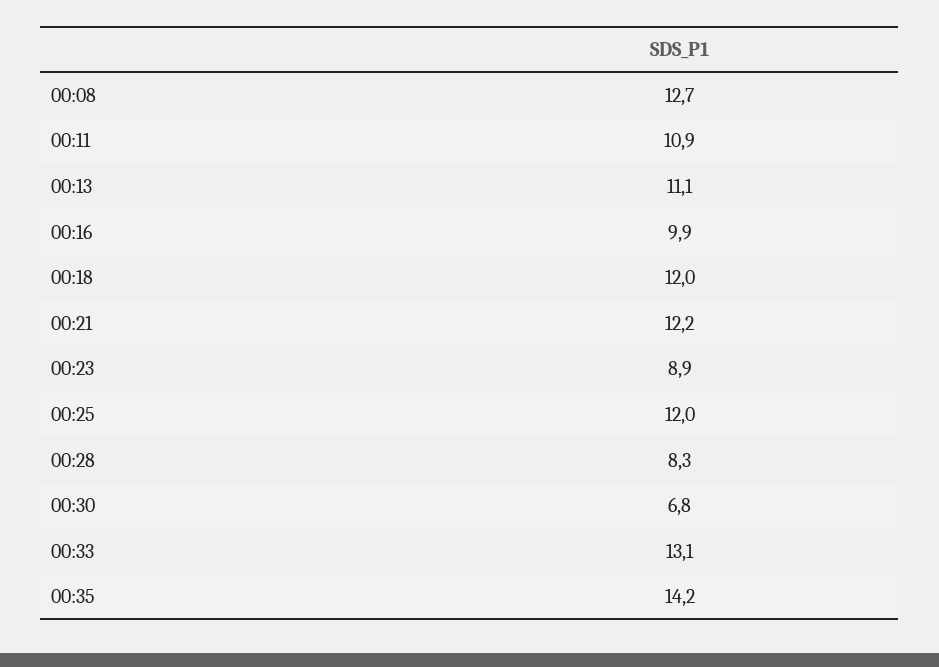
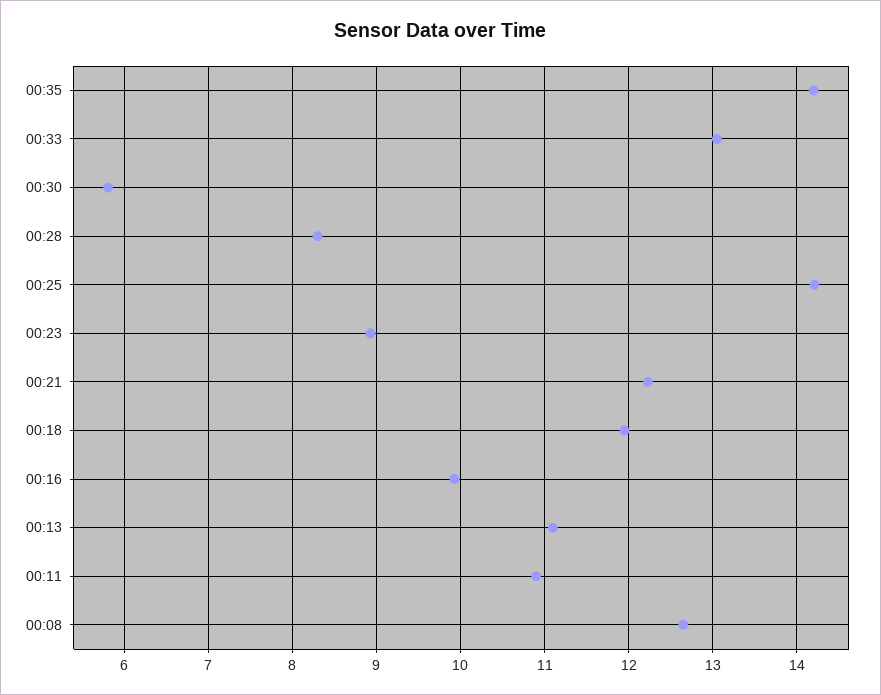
00:25: 12 -> 14.2
00:30: 6.8 -> 5.8

